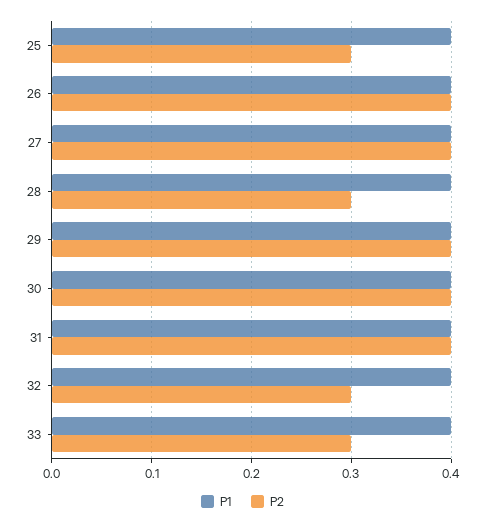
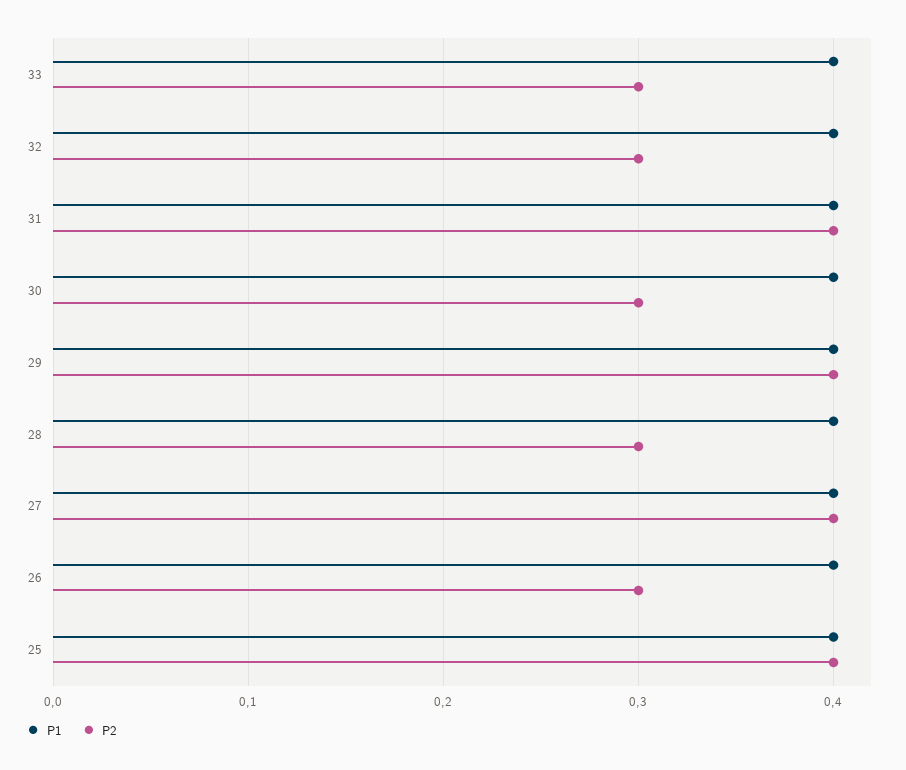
P2, 25: 0.3 -> 0.4
P2, 26: 0.4 -> 0.3
P2, 30: 0.4 -> 0.3

